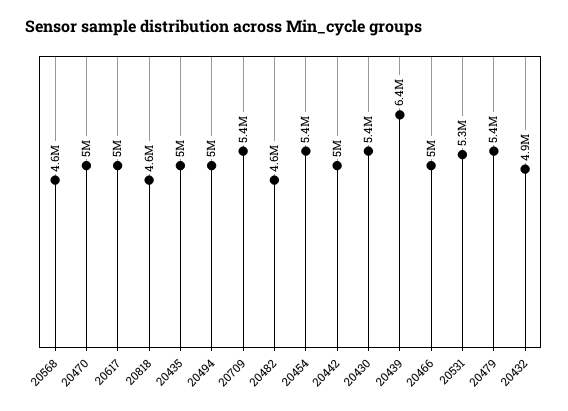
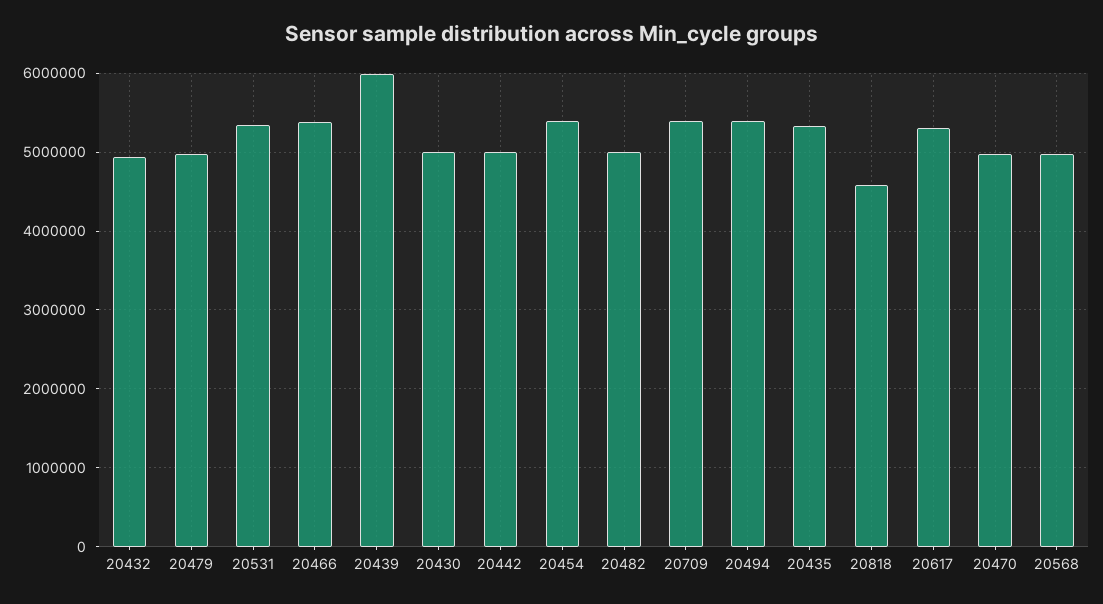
20568: 4600000 -> 5000000
20617: 5000000 -> 5300000
20435: 5000000 -> 5300000
20494: 5000000 -> 5400000
20482: 4600000 -> 5000000
20430: 5400000 -> 5000000
20439: 6400000 -> 6000000
20466: 5000000 -> 5400000
20479: 5400000 -> 5000000

